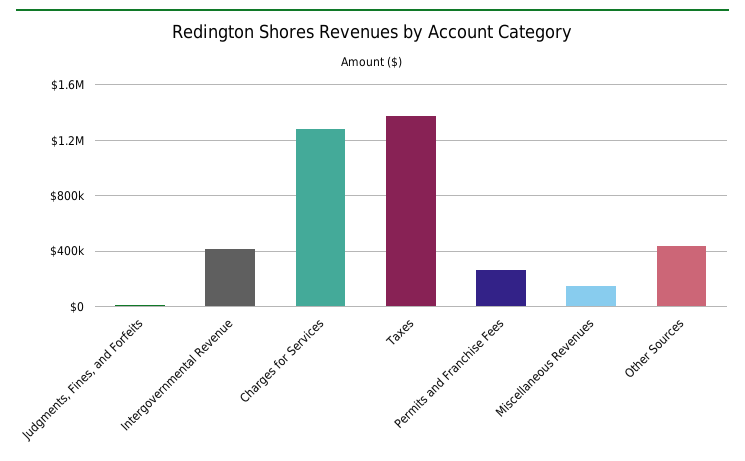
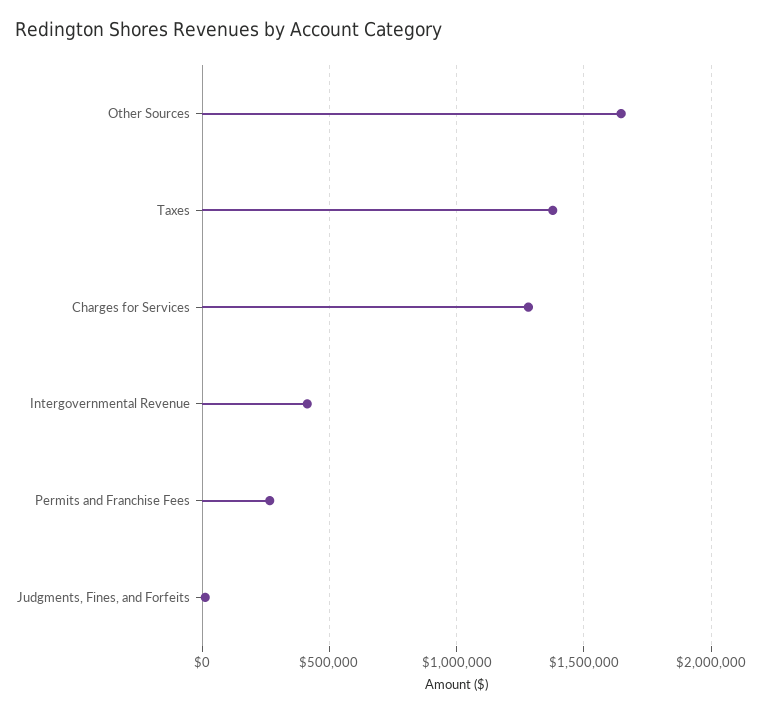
Miscellaneous Revenues: 150000 -> none
Other Sources: 450000 -> 1650000

